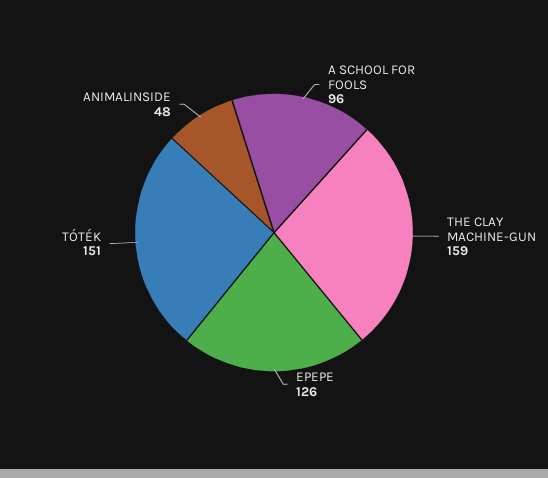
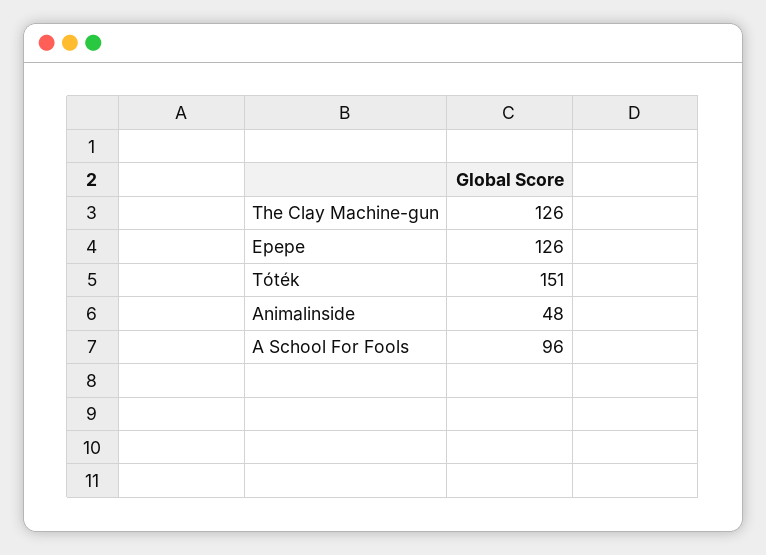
THE CLAY MACHINE-GUN: 159 -> 126

